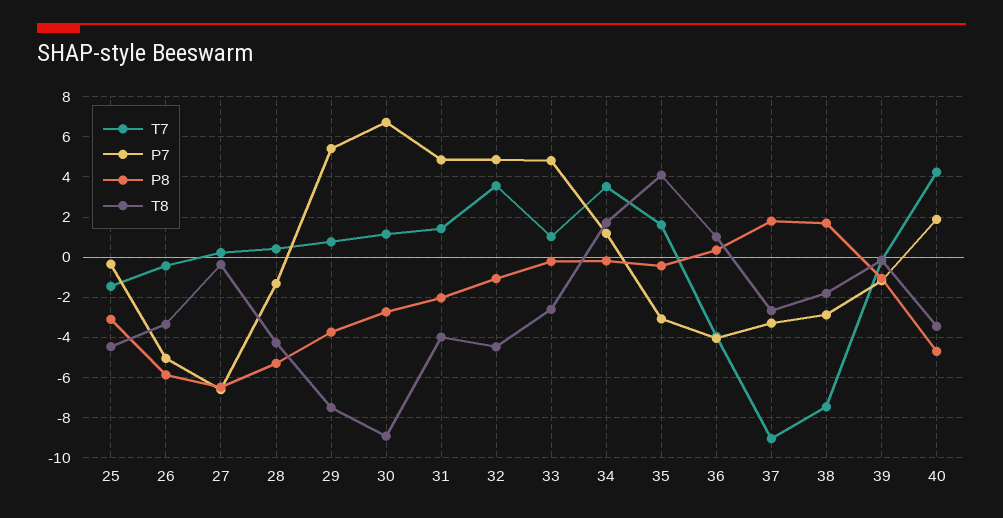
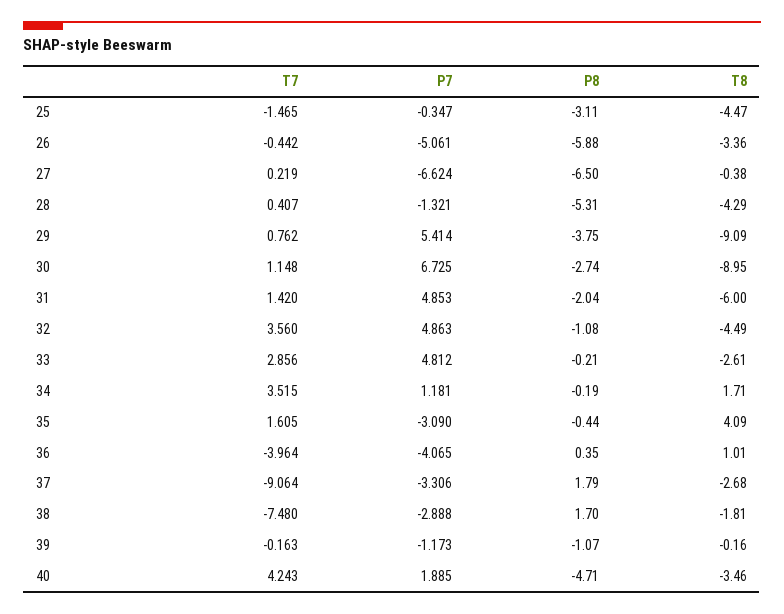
T8, 29: -7.5 -> -9.09
T8, 31: -4 -> -6
T7, 33: 1 -> 2.856

